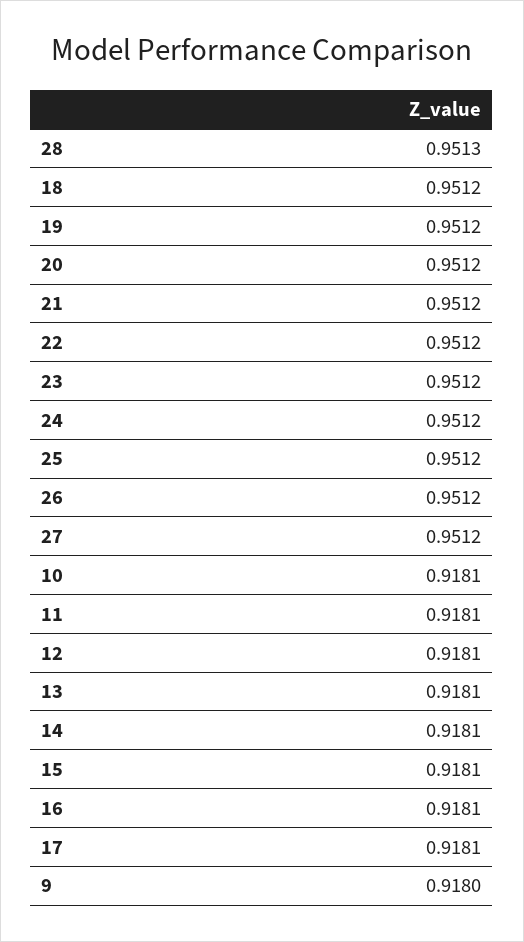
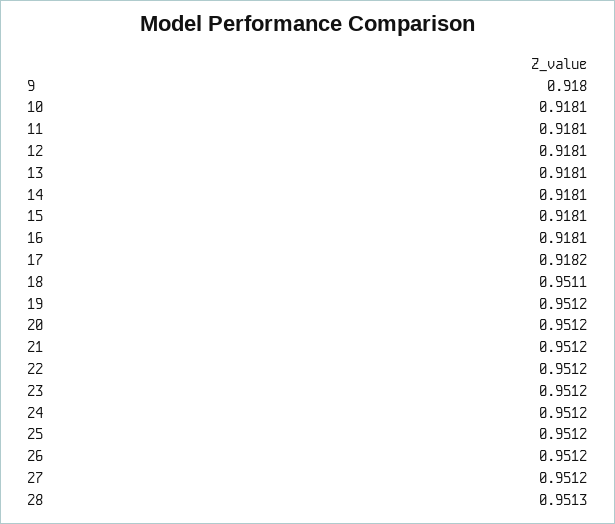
18: 0.9512 -> 0.9511
17: 0.9181 -> 0.9182

